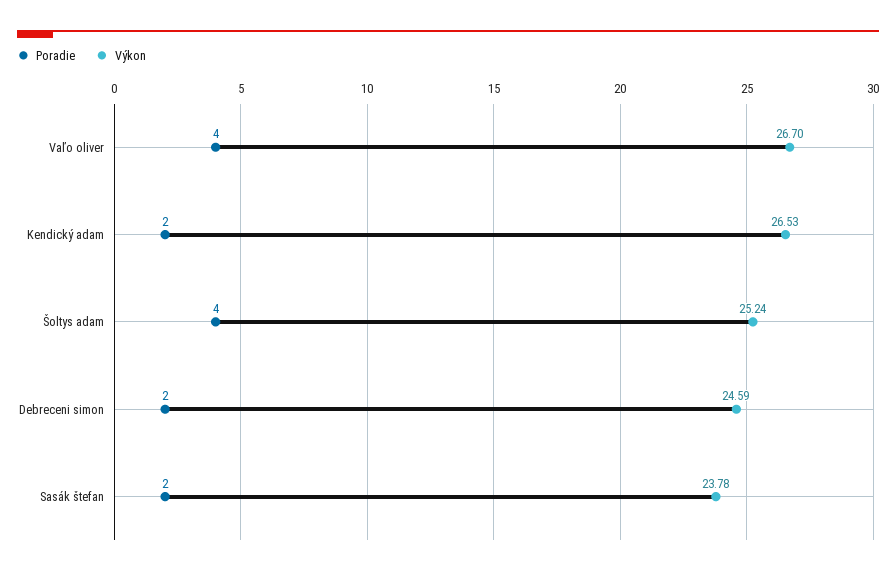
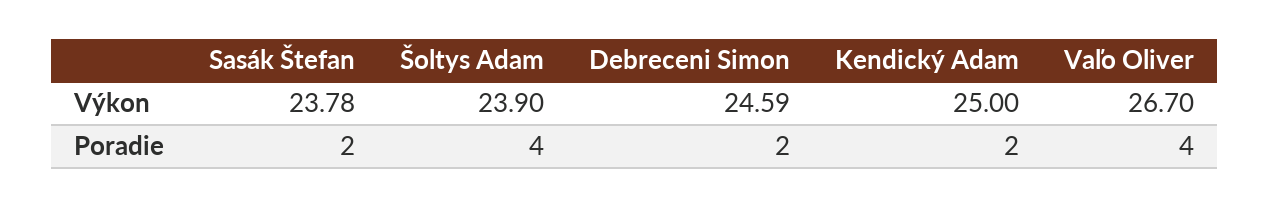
Výkon, Kendický adam: 26.53 -> 25
Výkon, Šoltys adam: 25.24 -> 23.9

